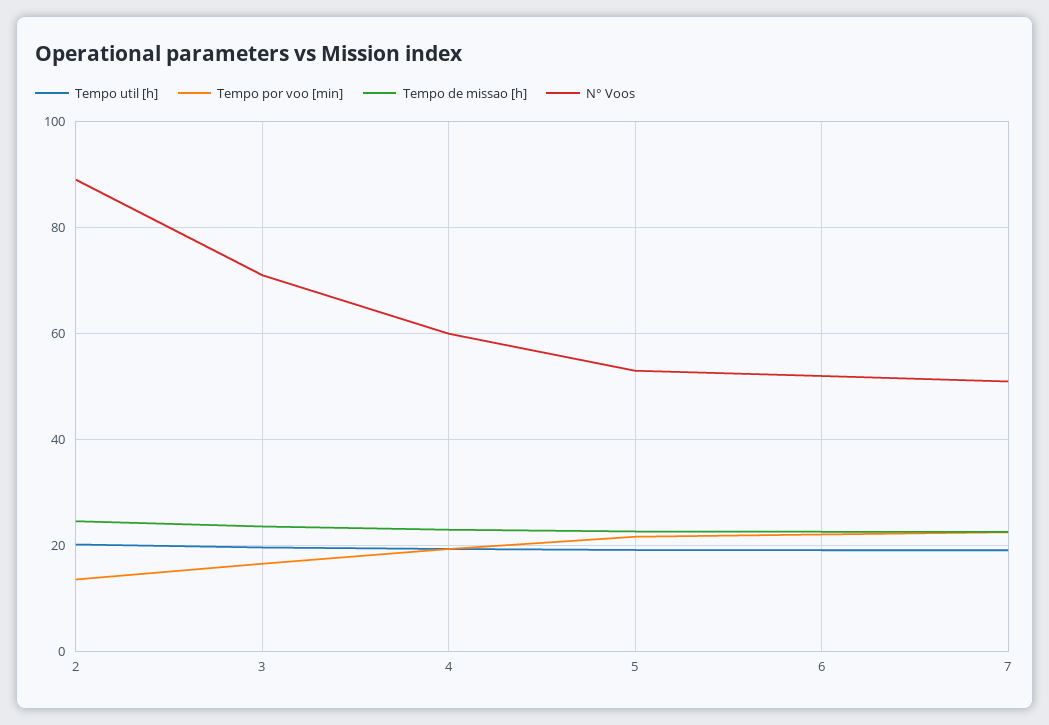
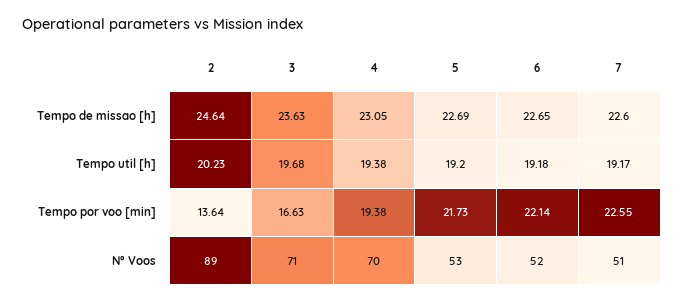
N° Voos, 4: 60 -> 70

